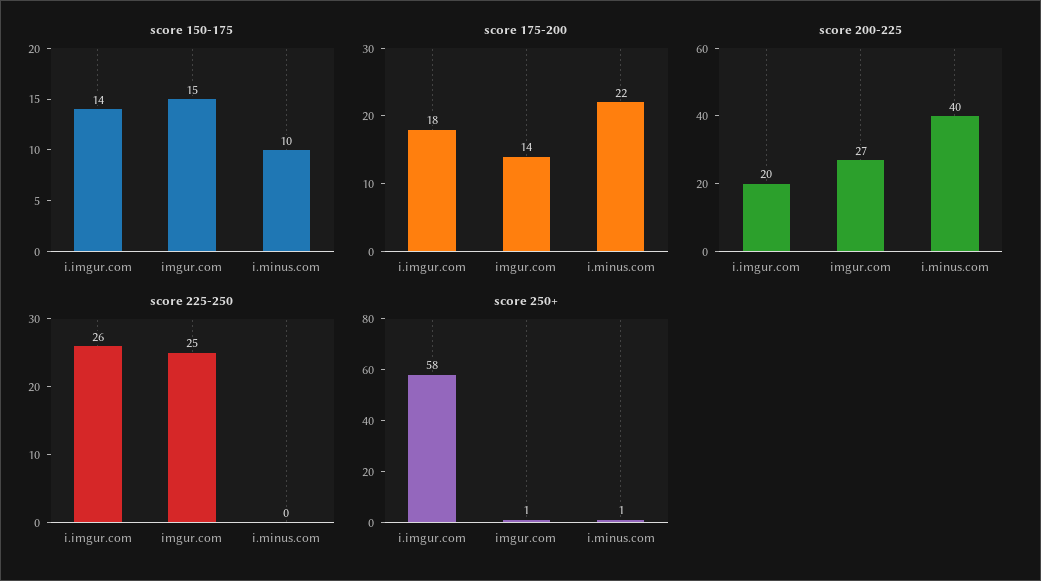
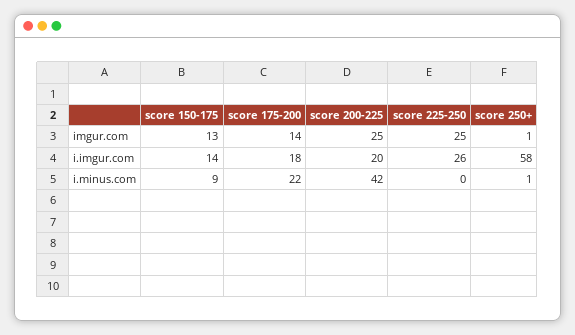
score 150-175, imgur.com: 15 -> 13
score 150-175, i.minus.com: 10 -> 9
score 200-225, imgur.com: 27 -> 25
score 200-225, i.minus.com: 40 -> 42

